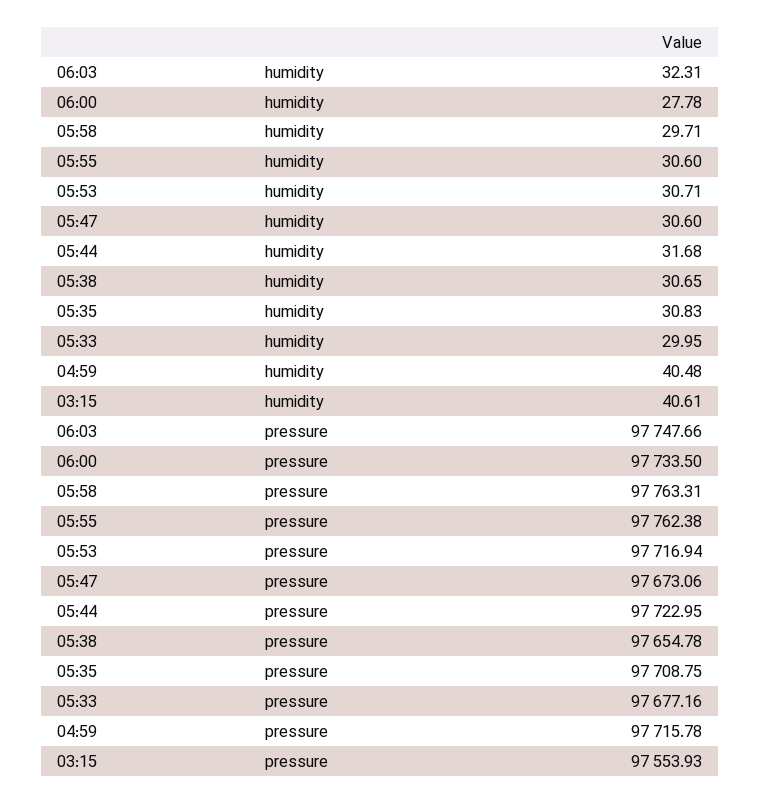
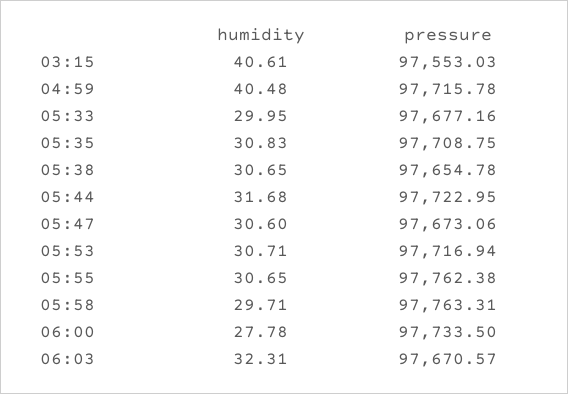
05:55, humidity: 30.6 -> 30.65
06:03, pressure: 97747.66 -> 97670.57
03:15, pressure: 97553.93 -> 97553.03

